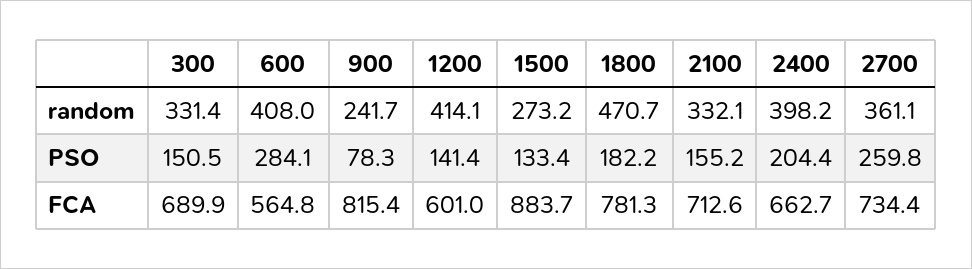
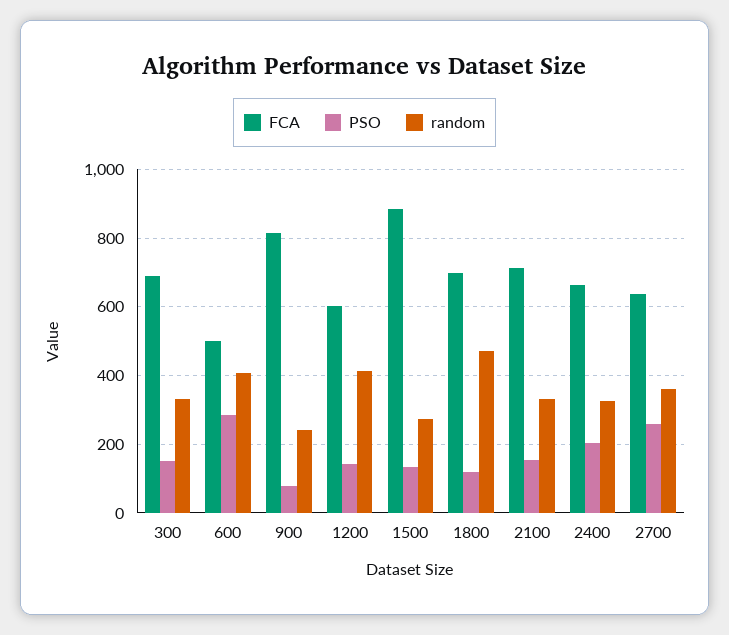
random, 2400: 398.2 -> 320
PSO, 1800: 182.2 -> 120
FCA, 600: 564.8 -> 500
FCA, 1800: 781.3 -> 700
FCA, 2700: 734.4 -> 640

